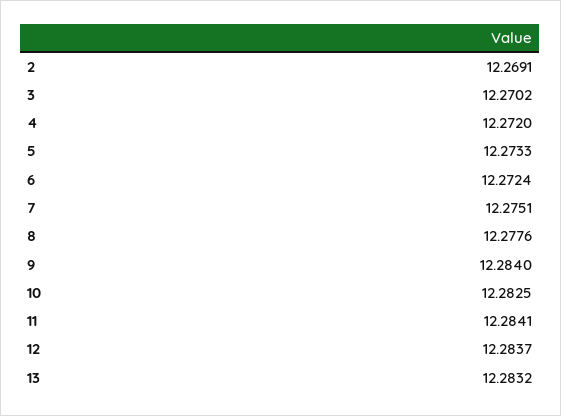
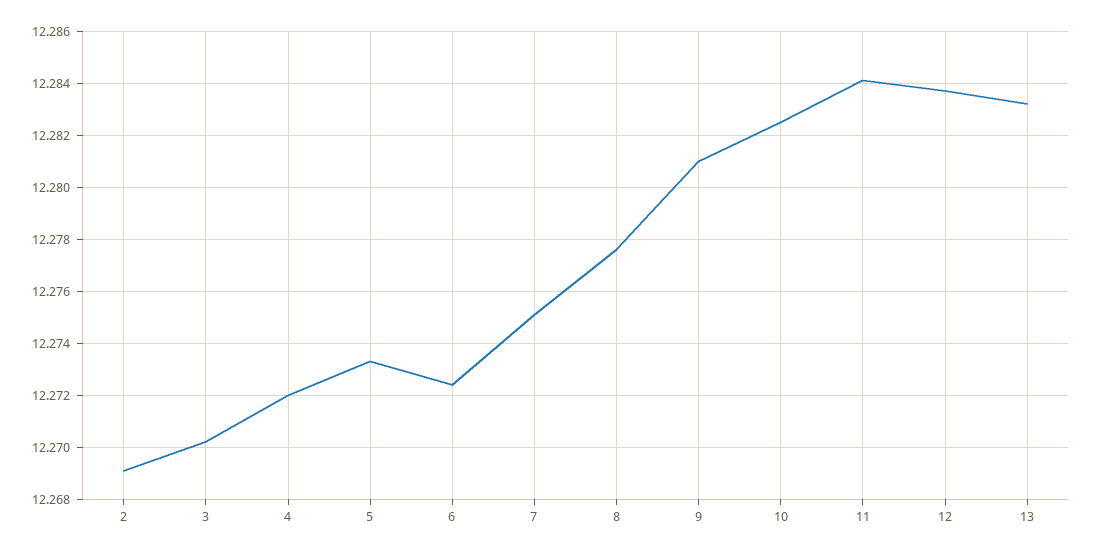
9: 12.284 -> 12.281

